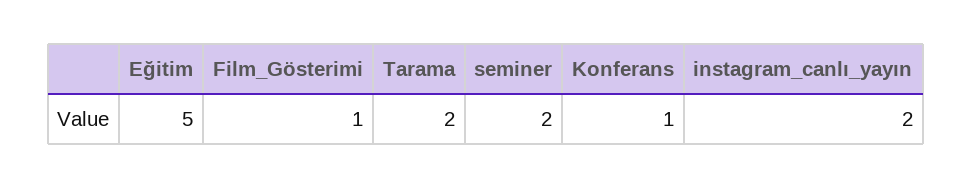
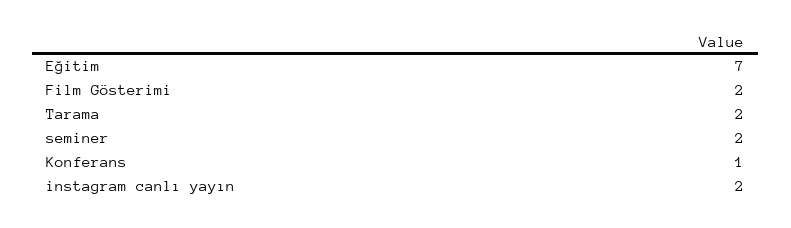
Eğitim: 5 -> 7
Film_Gösterimi: 1 -> 2

